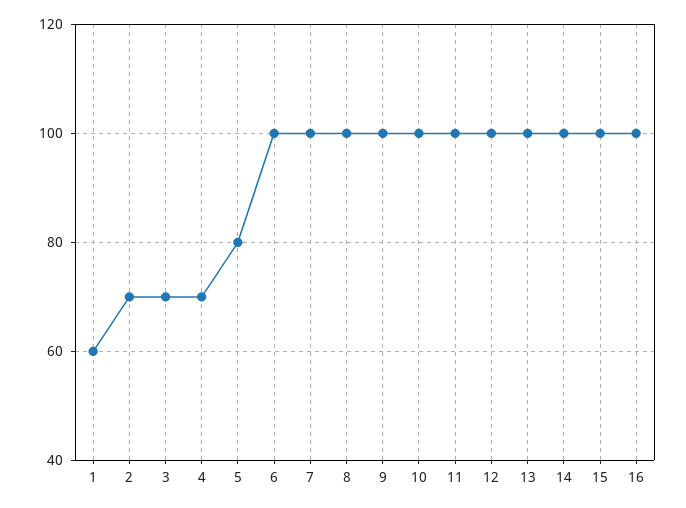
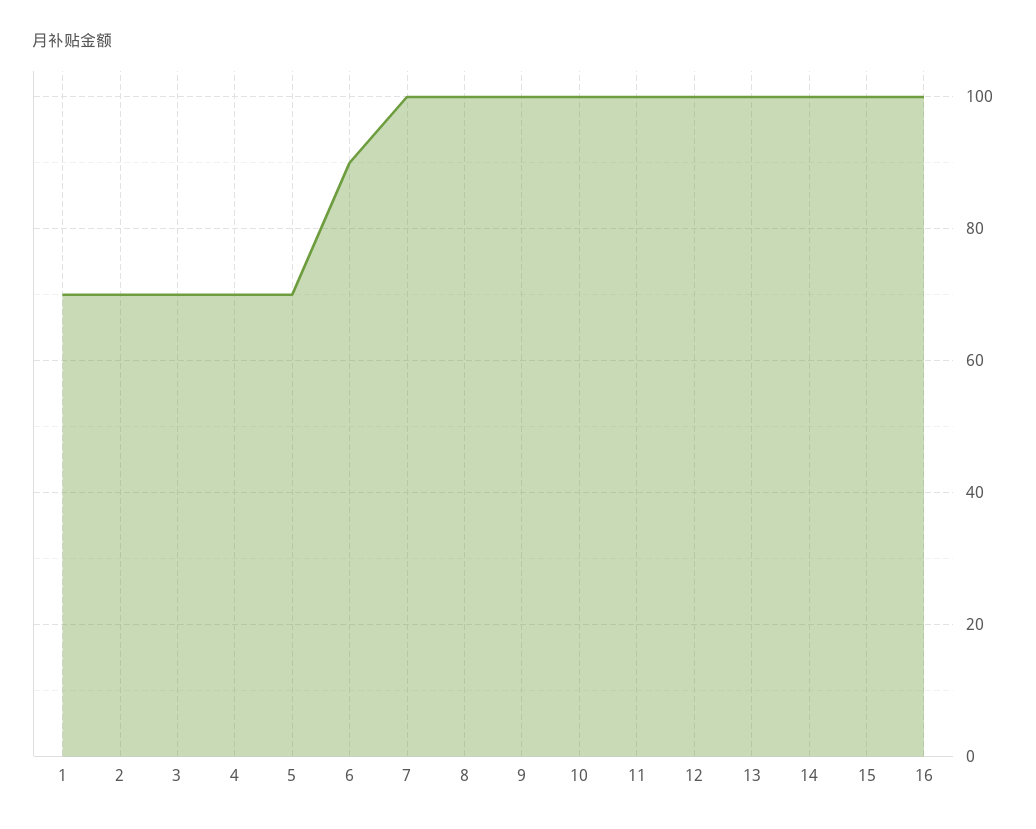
1: 60 -> 70
5: 80 -> 70
6: 100 -> 90

